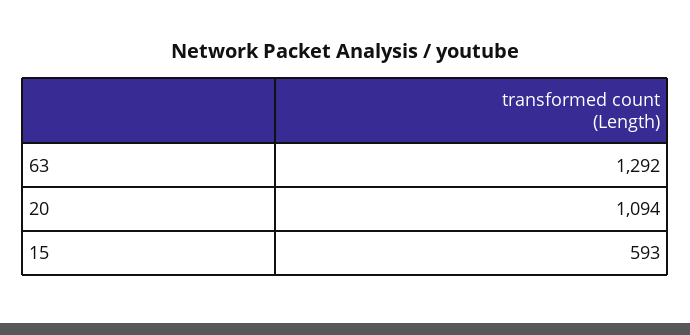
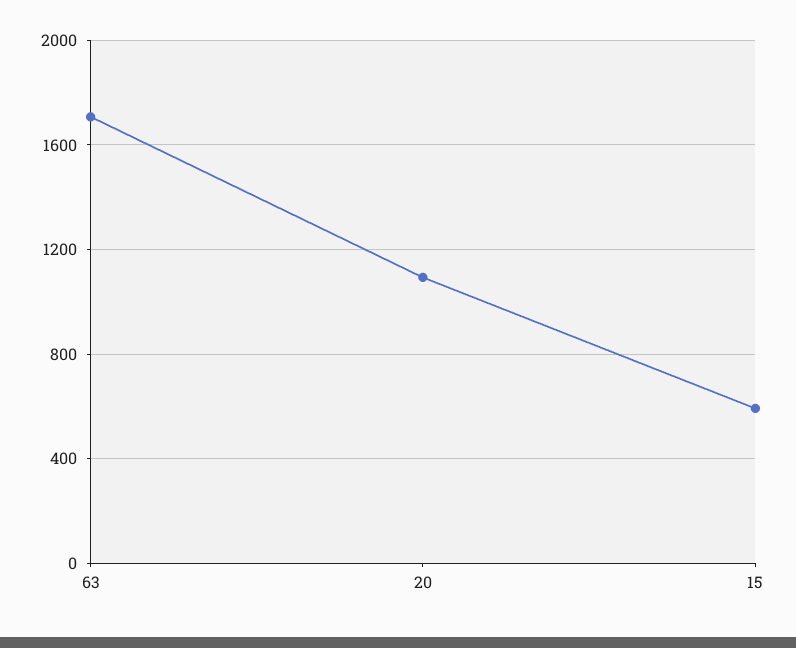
63: 1292 -> 1700

